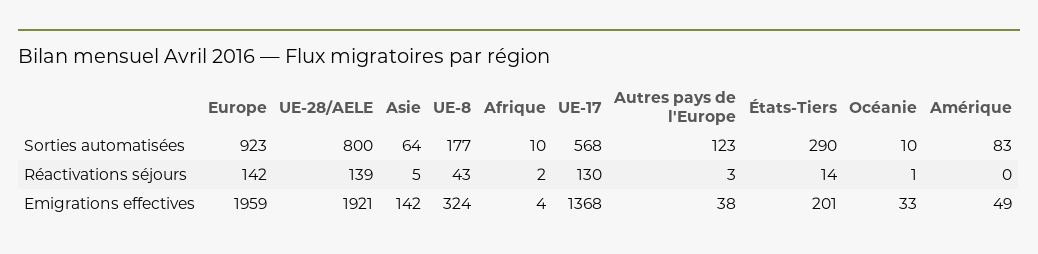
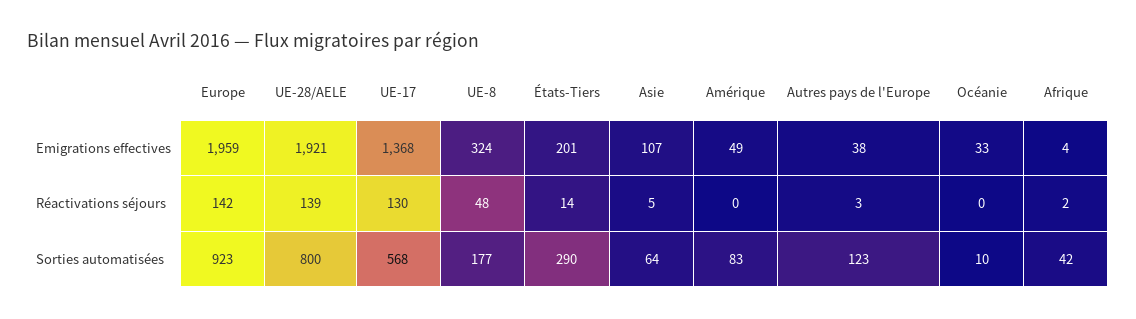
Afrique, Sorties automatisées: 10 -> 42
UE-8, Réactivations séjours: 43 -> 48
Océanie, Réactivations séjours: 1 -> 0
Asie, Emigrations effectives: 142 -> 107

